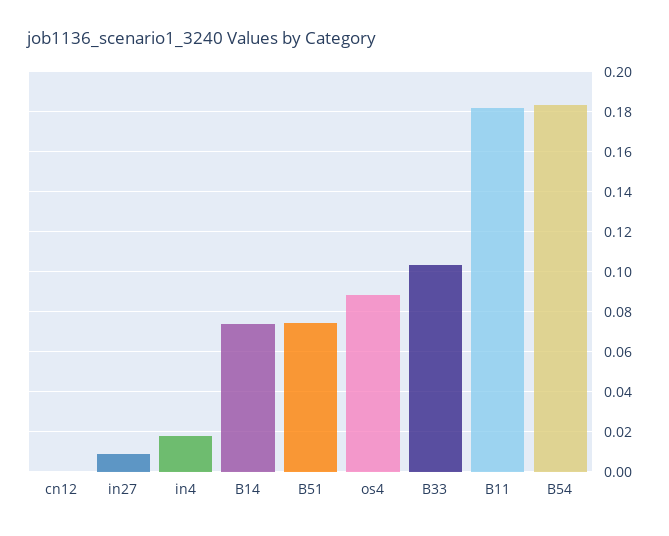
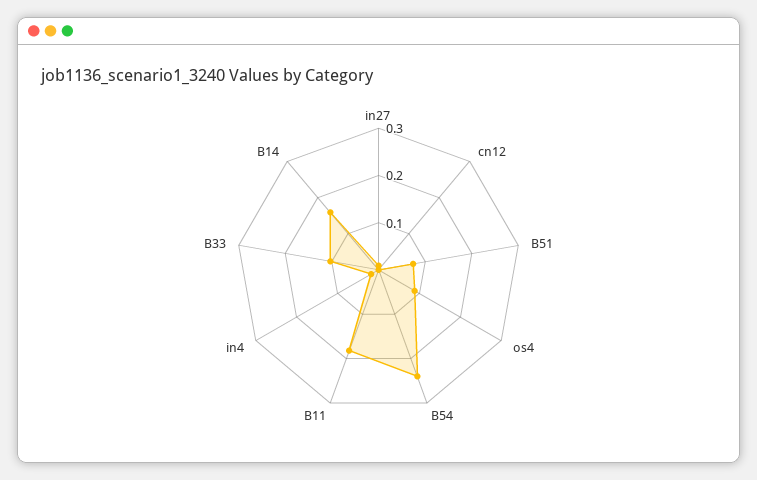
B14: 0.075 -> 0.16
B54: 0.185 -> 0.24

